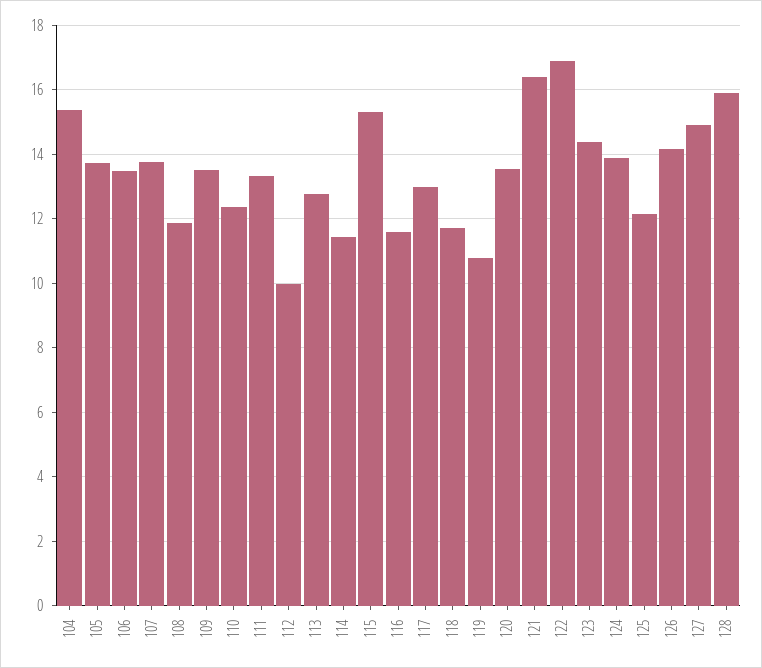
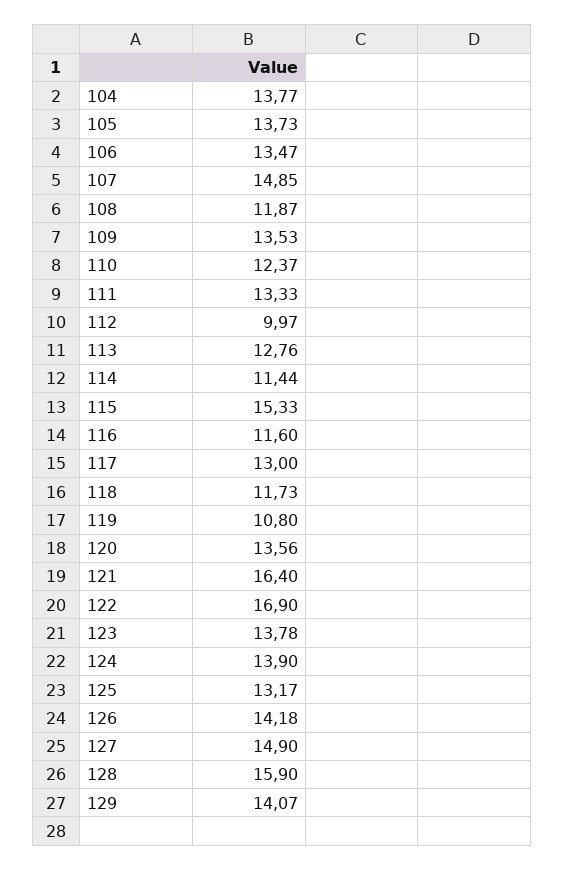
104: 15.4 -> 13.77
107: 13.8 -> 14.85
123: 14.4 -> 13.78
125: 12.2 -> 13.17
129: none -> 14.07

